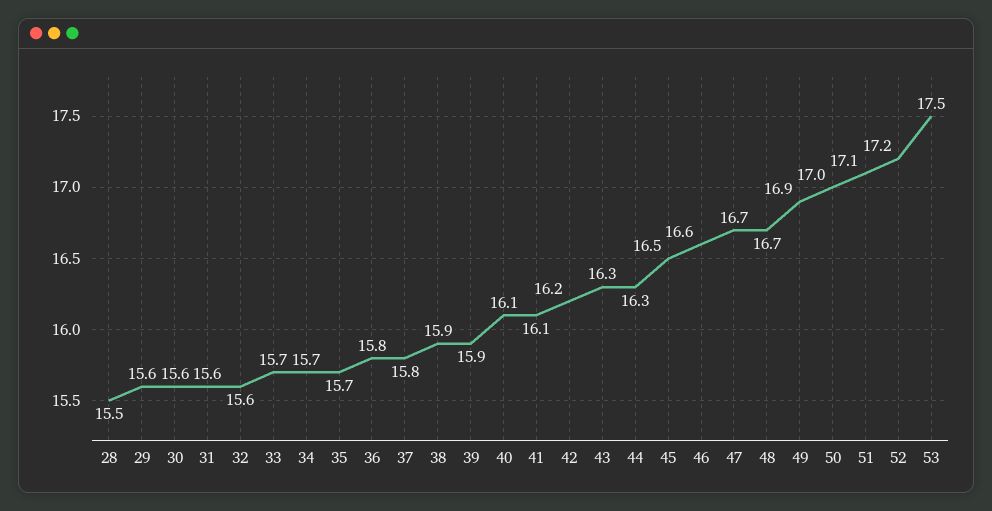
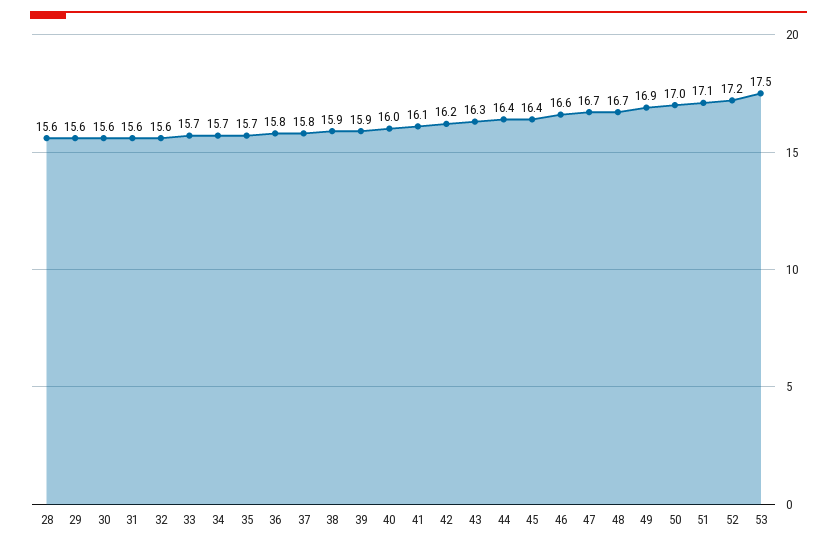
28: 15.5 -> 15.6
40: 16.1 -> 16
44: 16.3 -> 16.4
45: 16.5 -> 16.4

